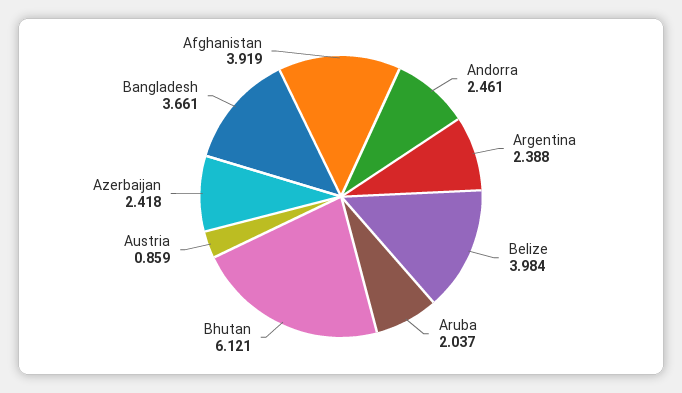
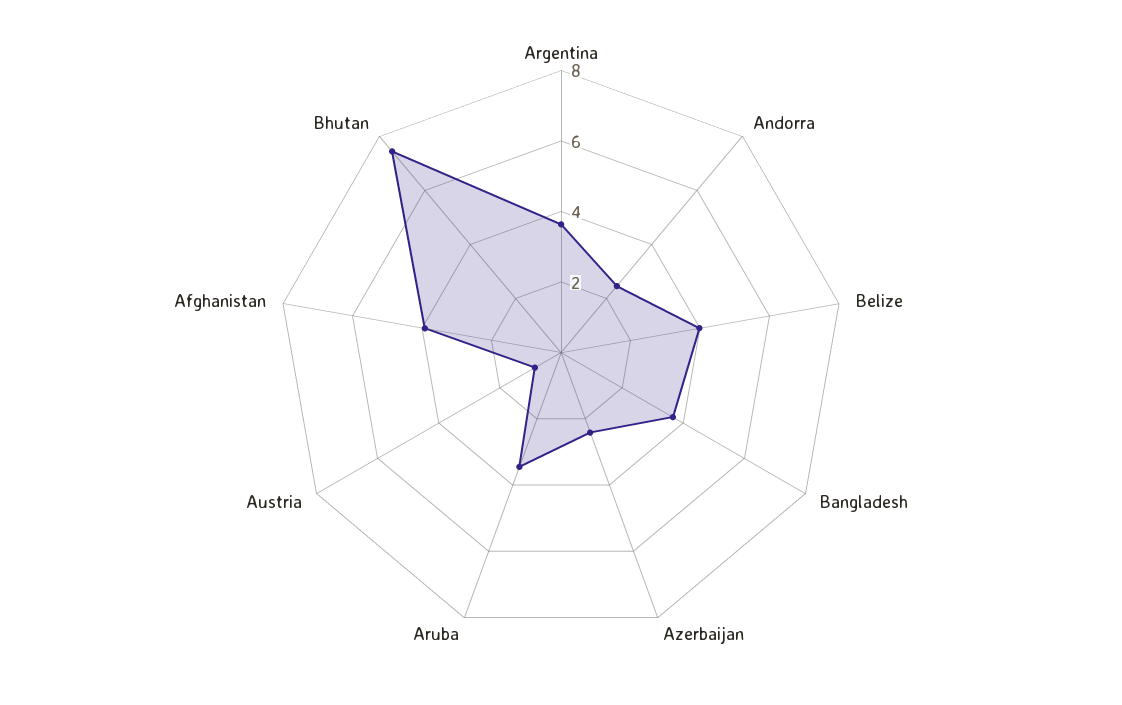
Argentina: 2.388 -> 3.5
Aruba: 2.037 -> 3.5
Bhutan: 6.121 -> 7.5

